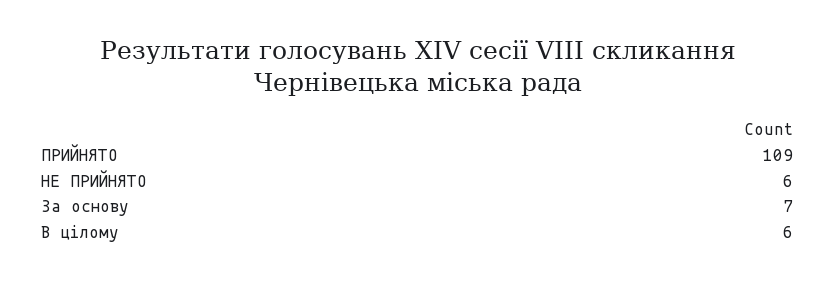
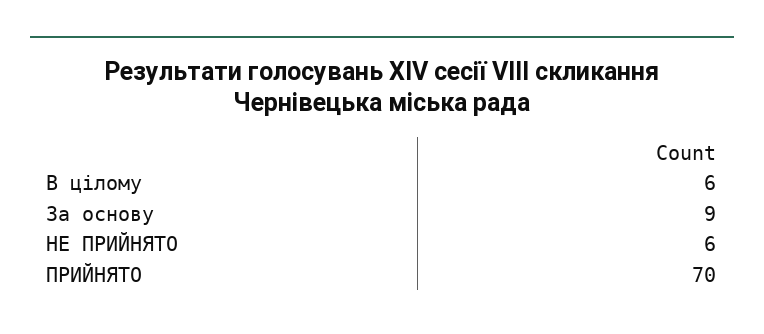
ПРИЙНЯТО: 109 -> 70
За основу: 7 -> 9

